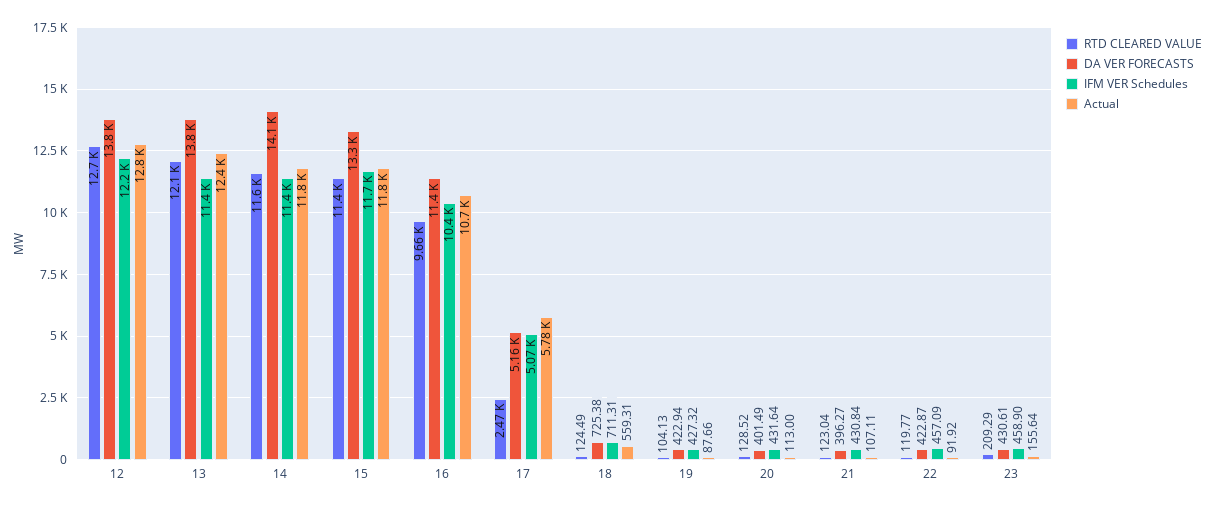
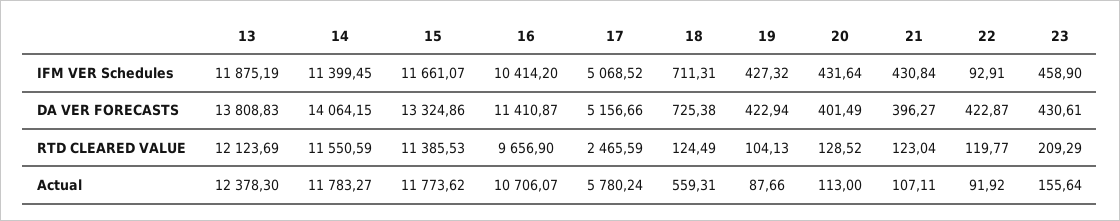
RTD CLEARED VALUE, 12: 12700 -> none
DA VER FORECASTS, 12: 13800 -> none
IFM VER Schedules, 12: 12200 -> none
Actual, 12: 12800 -> none
IFM VER Schedules, 13: 11400 -> 11875.19
IFM VER Schedules, 22: 457.09 -> 92.91

